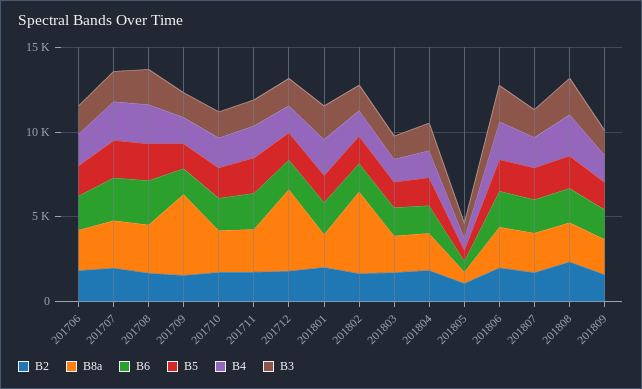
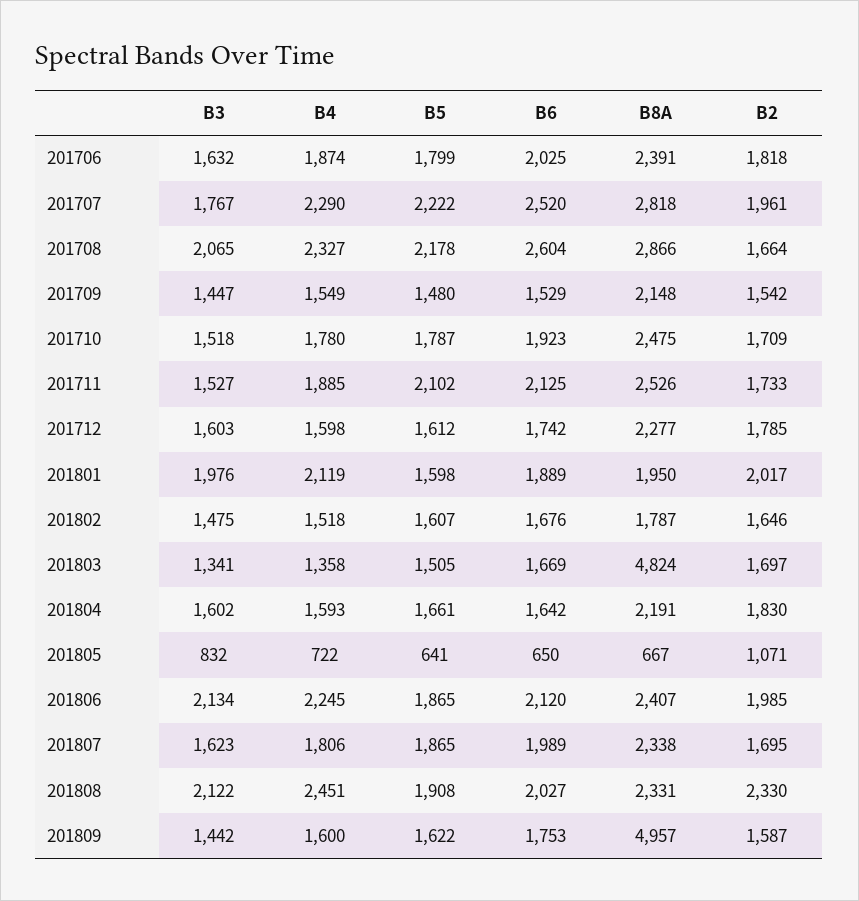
B8a, 201709: 5000 -> 2148
B8a, 201712: 5000 -> 2277
B8a, 201802: 5000 -> 1787
B8a, 201803: 2000 -> 4824
B8a, 201809: 2000 -> 4957

